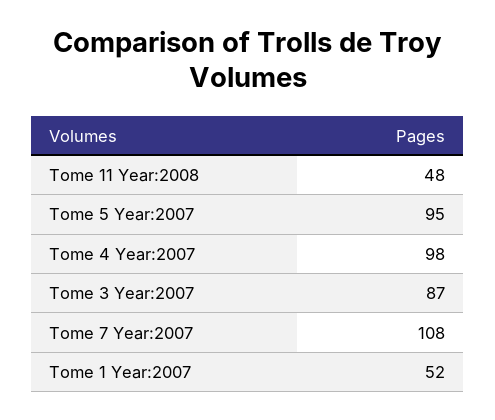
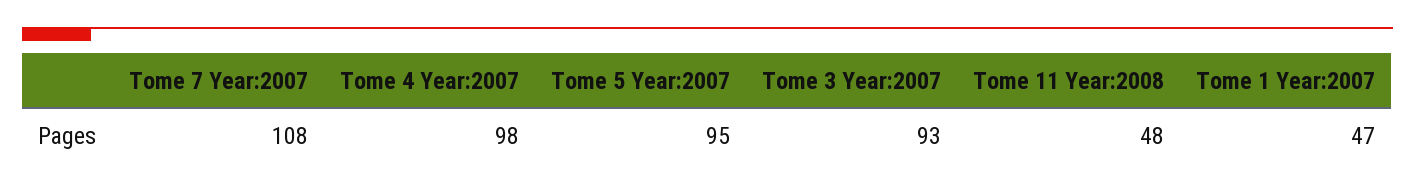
Tome 3 Year:2007: 87 -> 93
Tome 1 Year:2007: 52 -> 47

